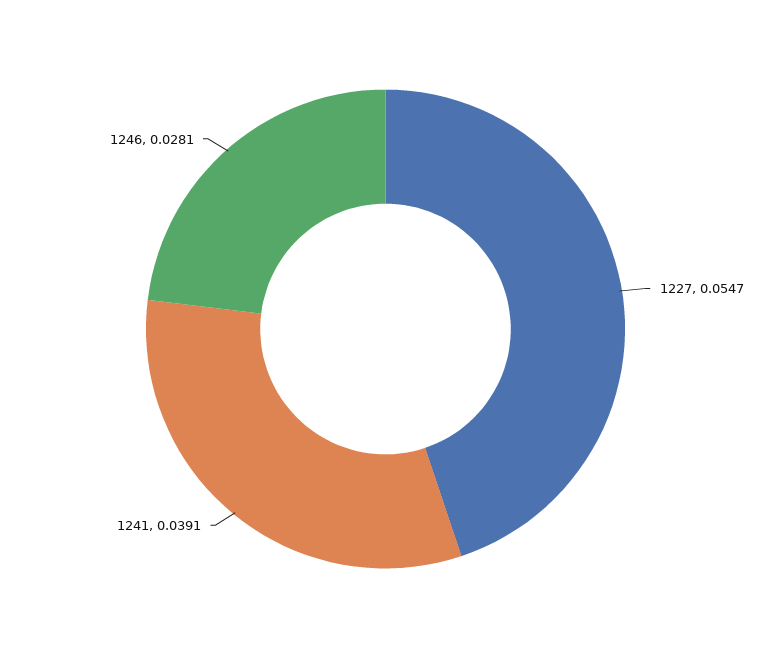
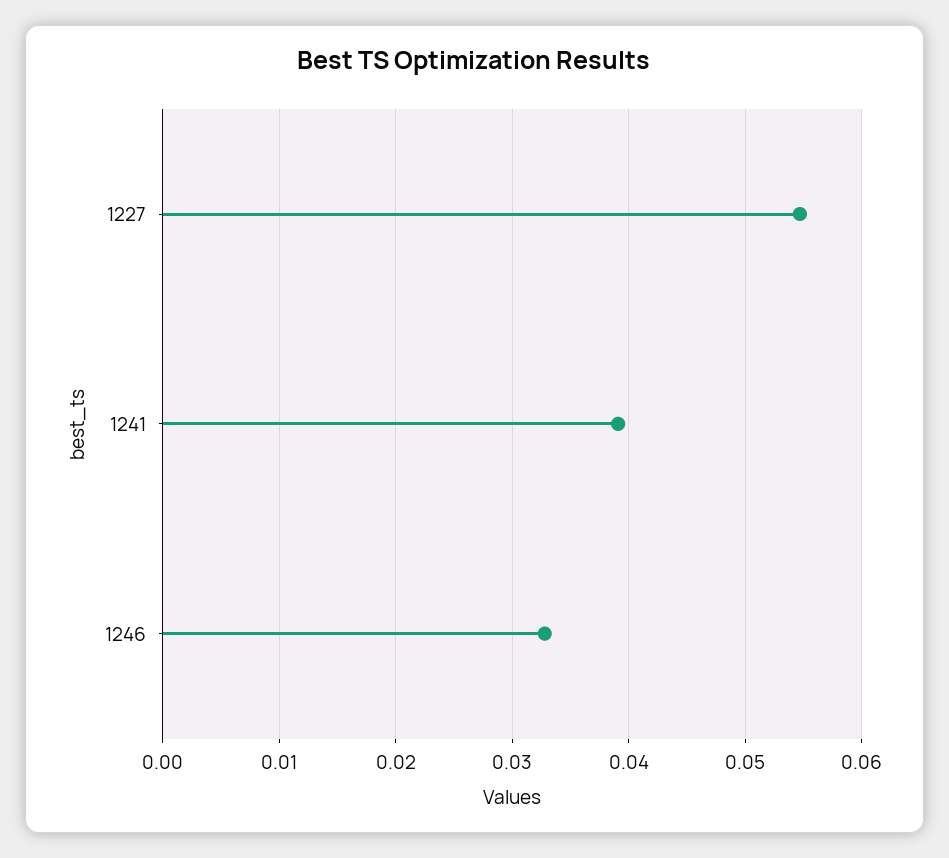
1246: 0.0281 -> 0.033

